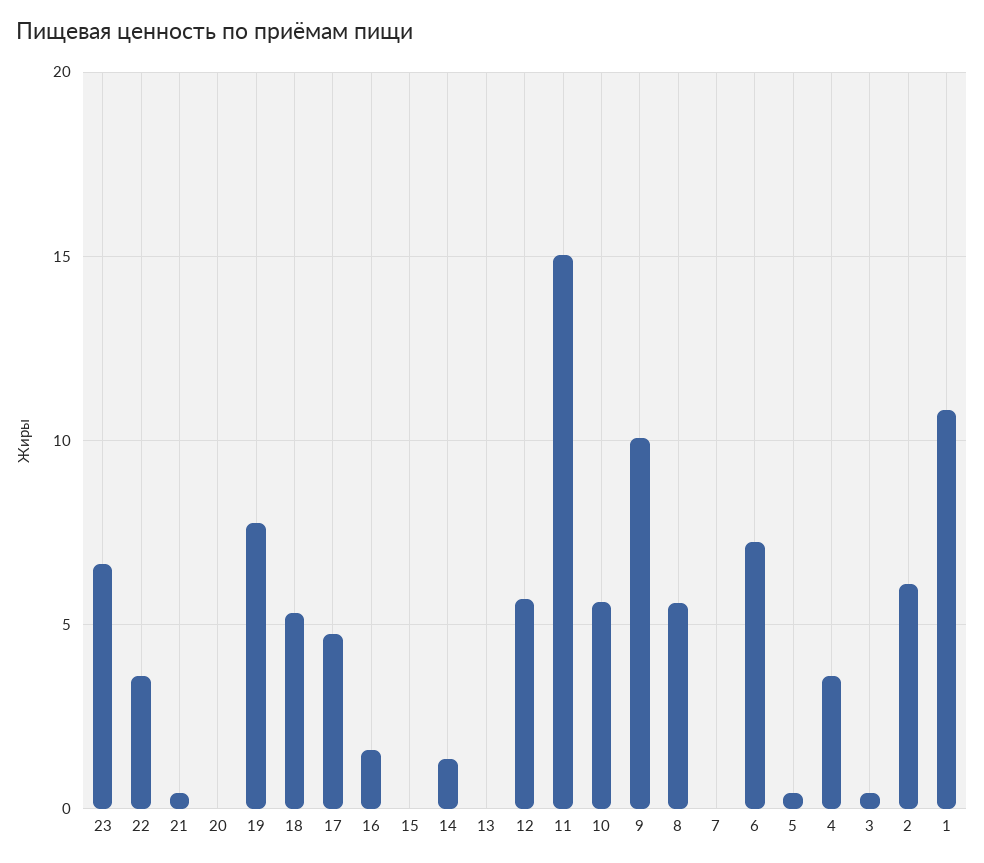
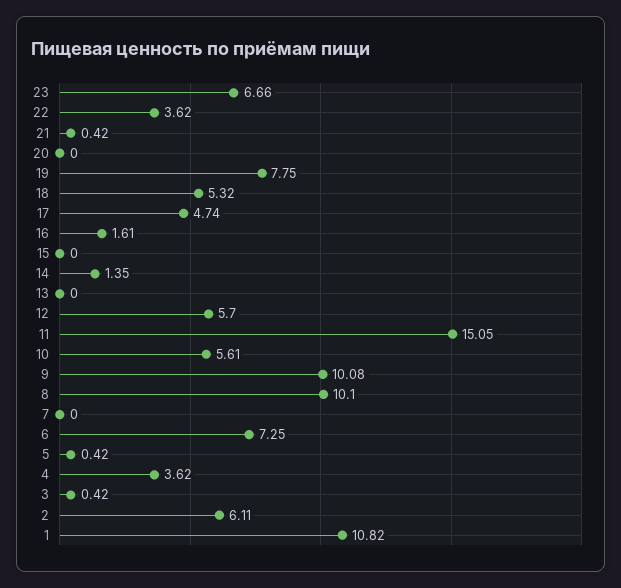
8: 5.5 -> 10.1

